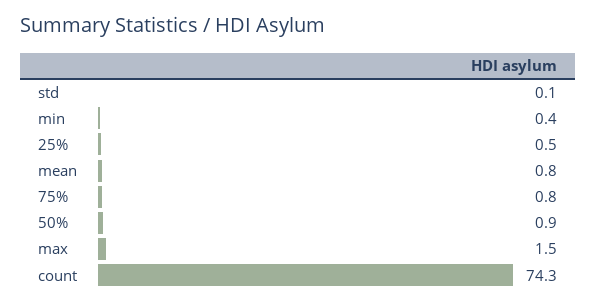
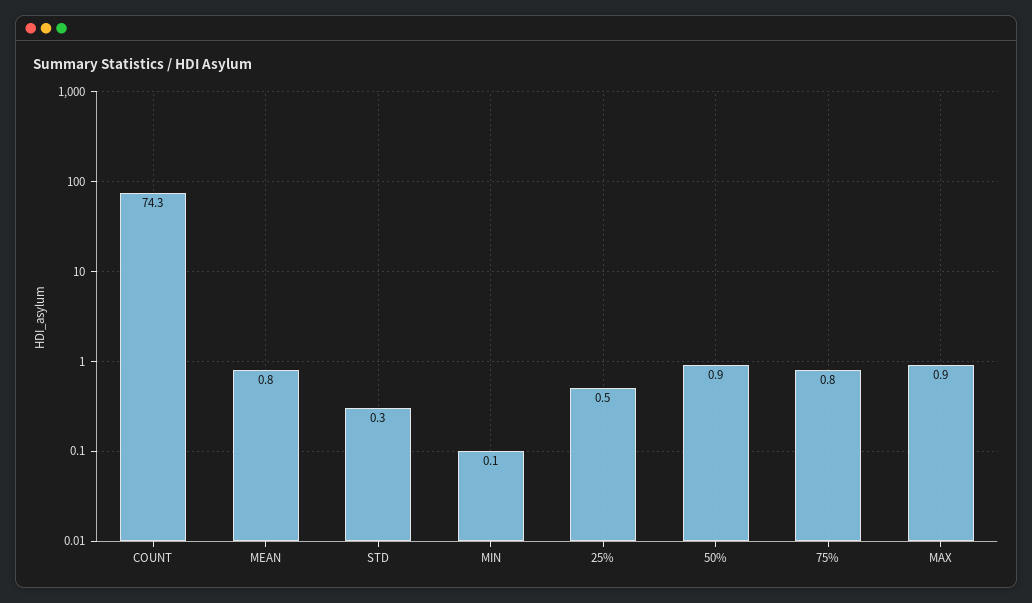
std: 0.1 -> 0.3
min: 0.4 -> 0.1
max: 1.5 -> 0.9

